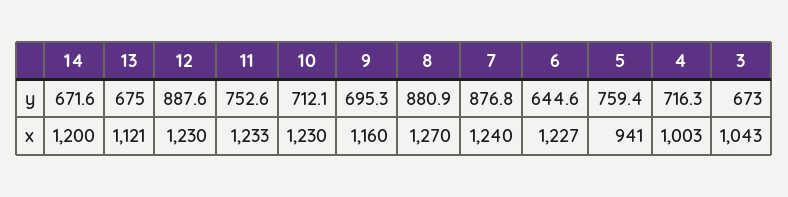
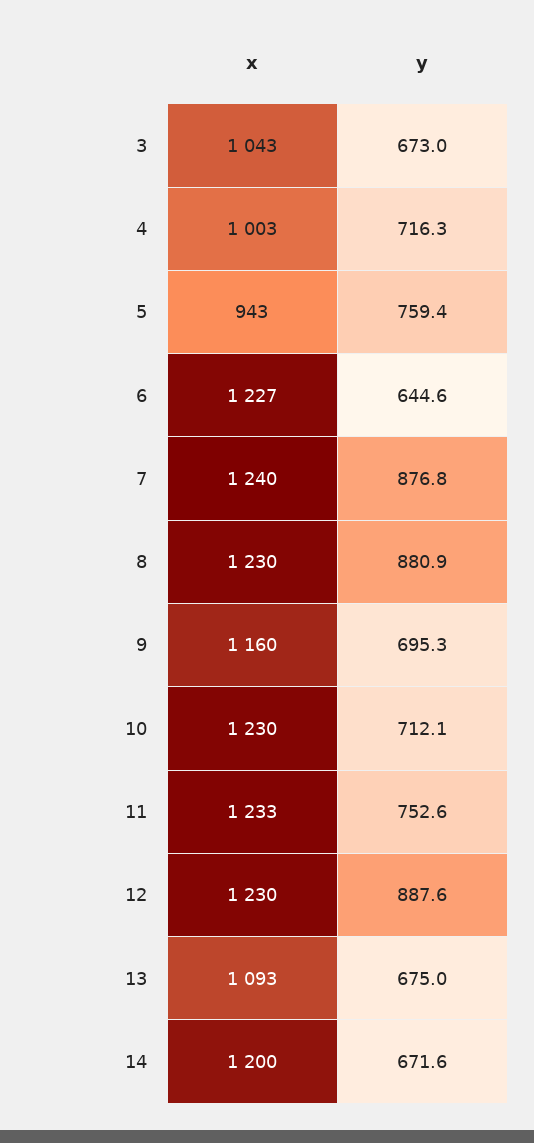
13, x: 1121 -> 1093
8, x: 1270 -> 1230
5, x: 941 -> 943

